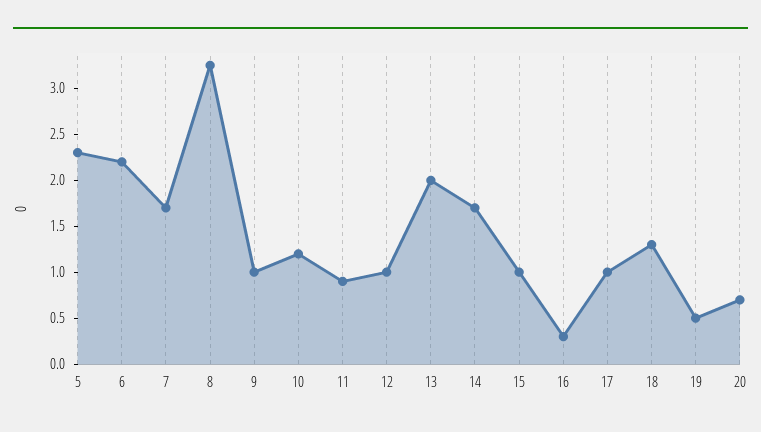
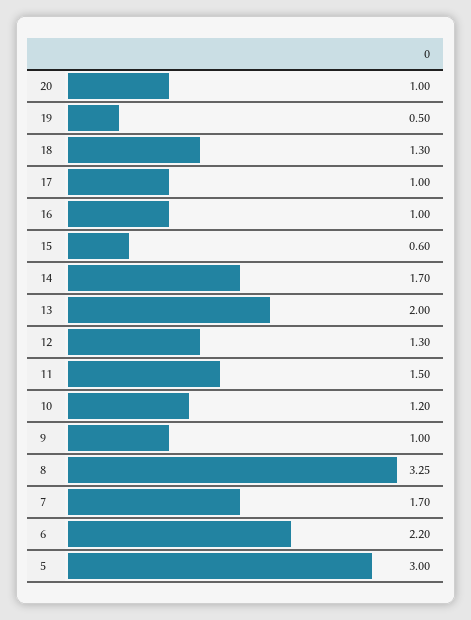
5: 2.3 -> 3
11: 0.9 -> 1.5
12: 1 -> 1.3
15: 1 -> 0.6
16: 0.3 -> 1
20: 0.7 -> 1

